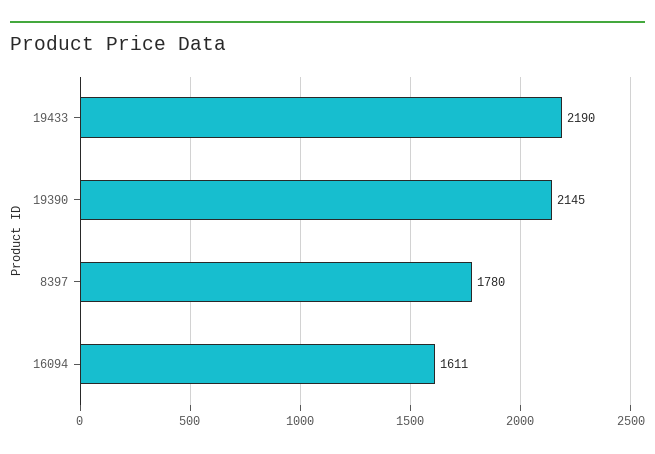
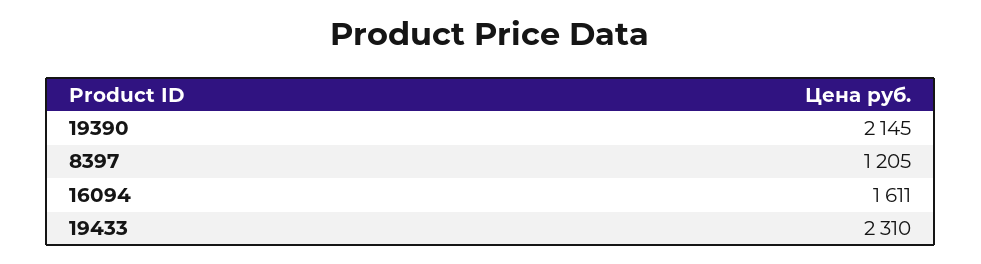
19433: 2190 -> 2310
8397: 1780 -> 1205

